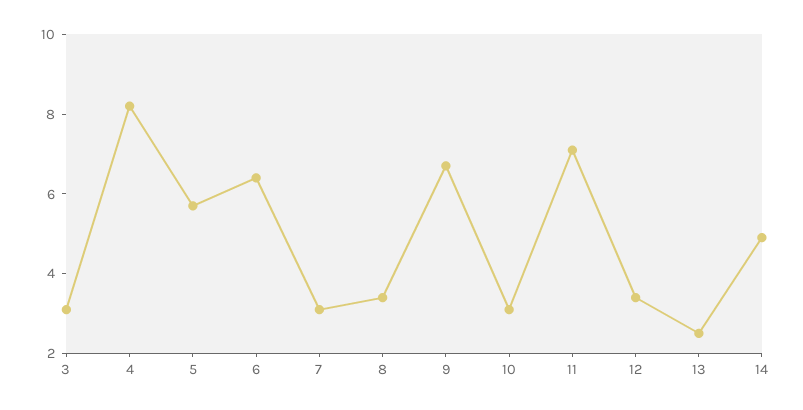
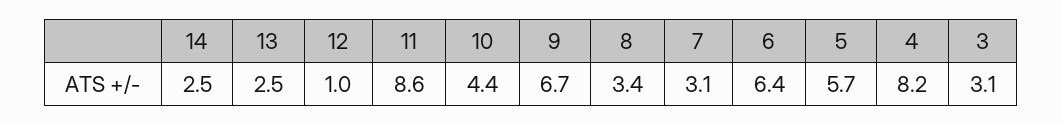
10: 3 -> 4.4
11: 7 -> 8.6
12: 3.5 -> 1
14: 5 -> 2.5

